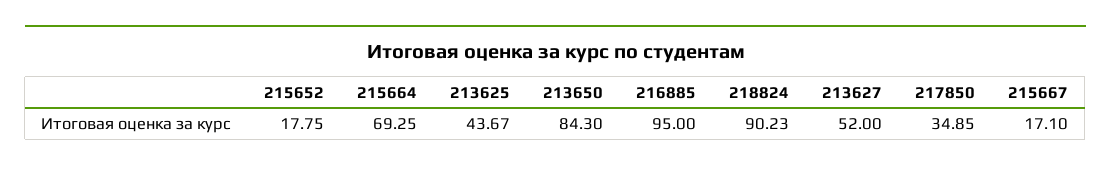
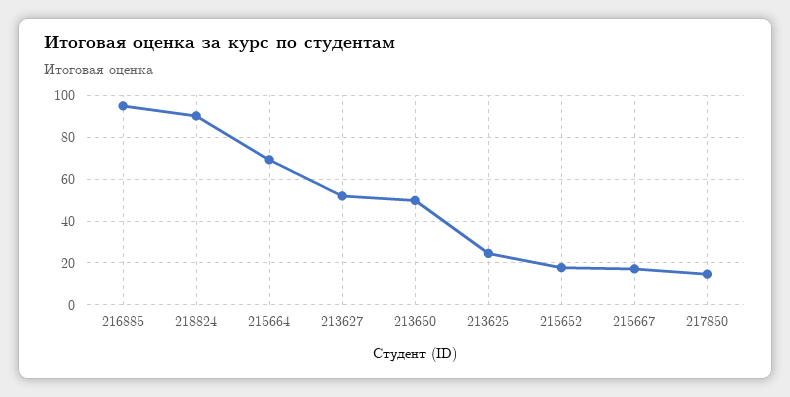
213625: 43.67 -> 25
213650: 84.3 -> 50
217850: 34.85 -> 15

